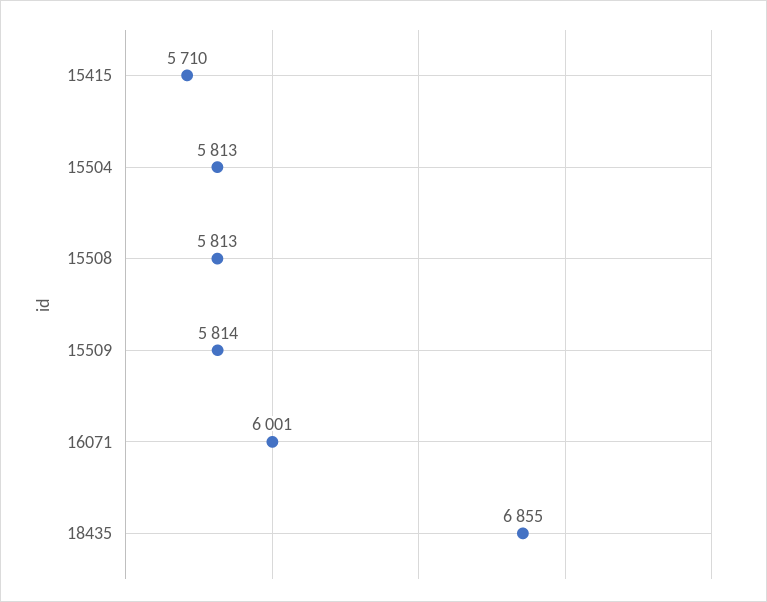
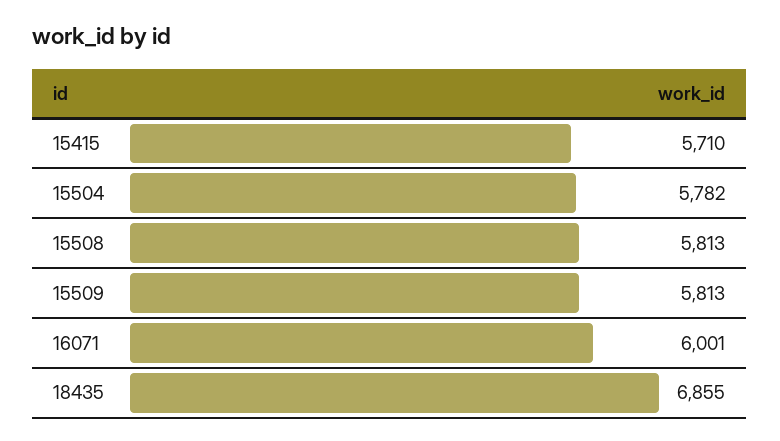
15504: 5813 -> 5782
15509: 5814 -> 5813

